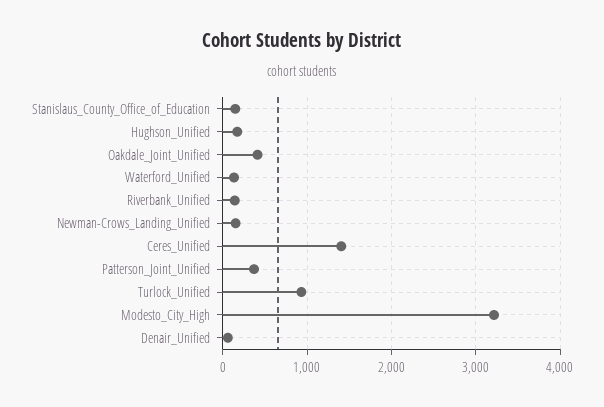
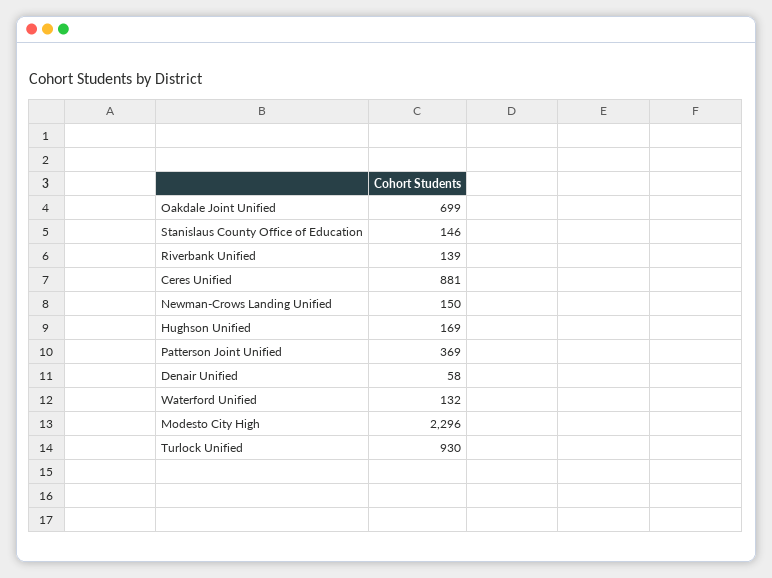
Oakdale_Joint_Unified: 400 -> 699
Ceres_Unified: 1400 -> 881
Modesto_City_High: 3200 -> 2296

